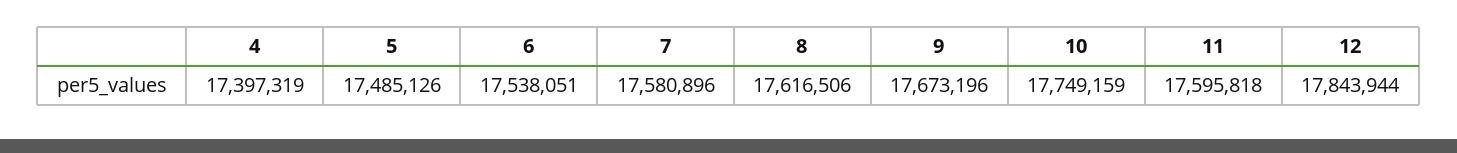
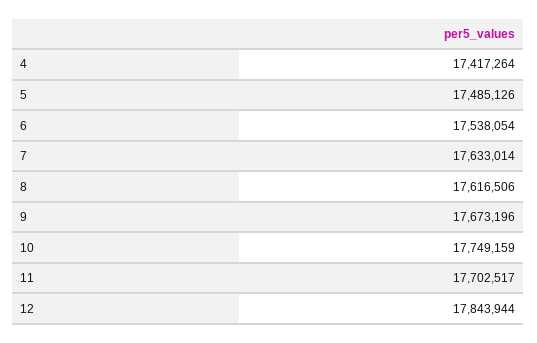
4: 17397319 -> 17417264
6: 17538051 -> 17538054
7: 17580896 -> 17633014
11: 17595818 -> 17702517

